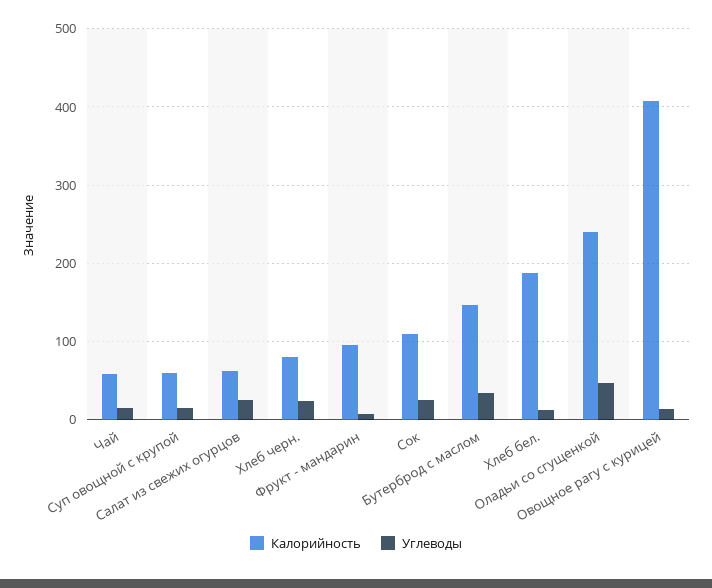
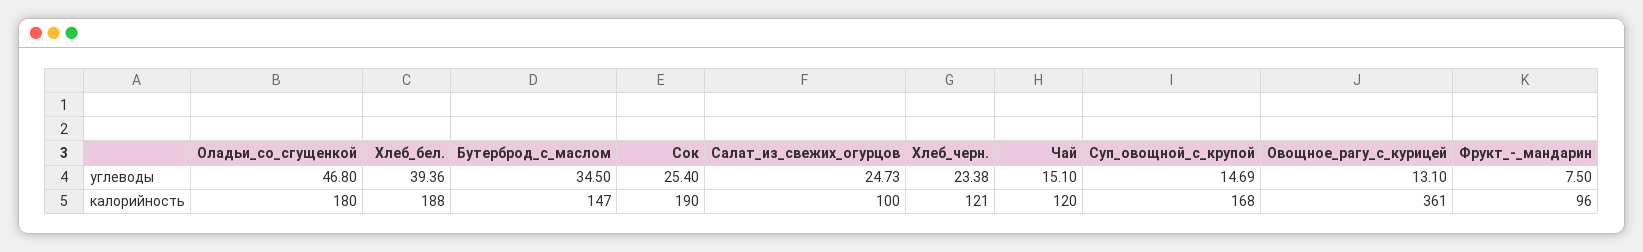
Калорийность, Чай: 60 -> 120
Калорийность, Суп овощной с крупой: 60 -> 168
Калорийность, Салат из свежих огурцов: 60 -> 100
Калорийность, Хлеб черн.: 80 -> 121
Калорийность, Сок: 110 -> 190
Углеводы, Хлеб бел.: 10 -> 39.36
Калорийность, Оладьи со сгущенкой: 240 -> 180
Калорийность, Овощное рагу с курицей: 410 -> 361

